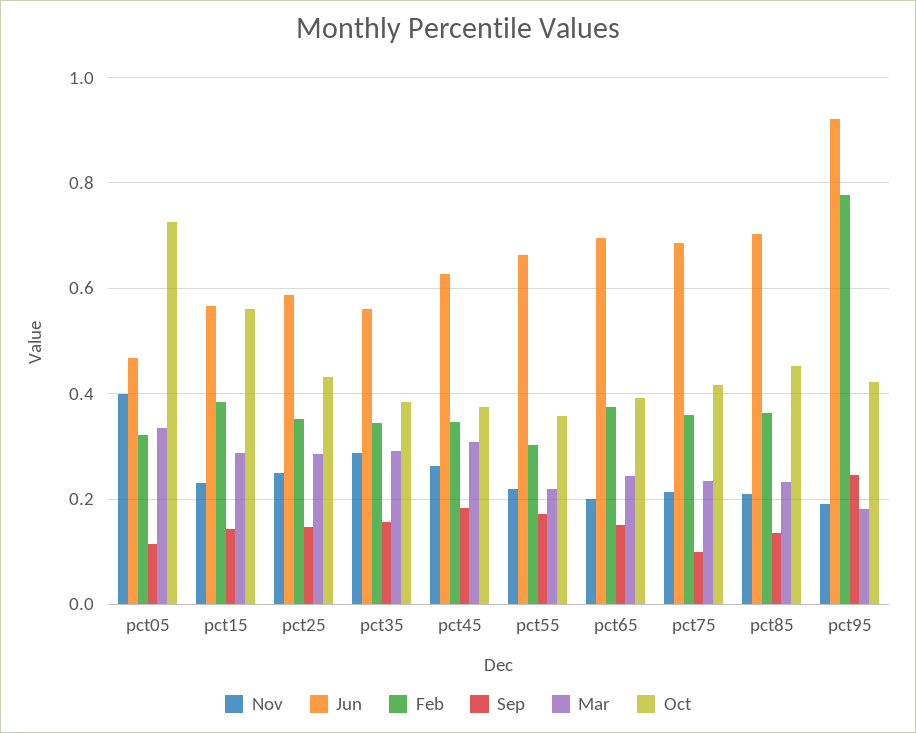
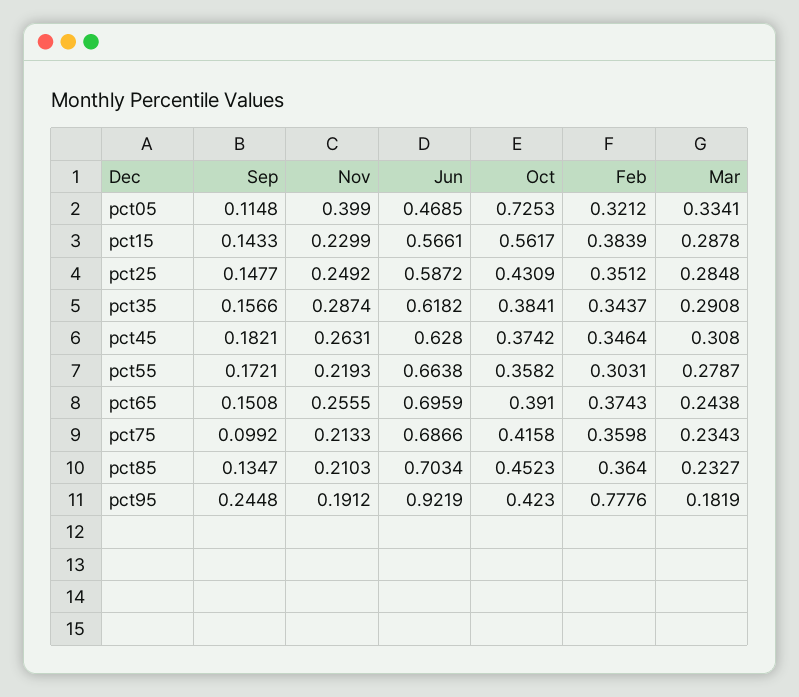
Jun, pct35: 0.56 -> 0.6182
Mar, pct55: 0.22 -> 0.2787
Nov, pct65: 0.2 -> 0.2555

